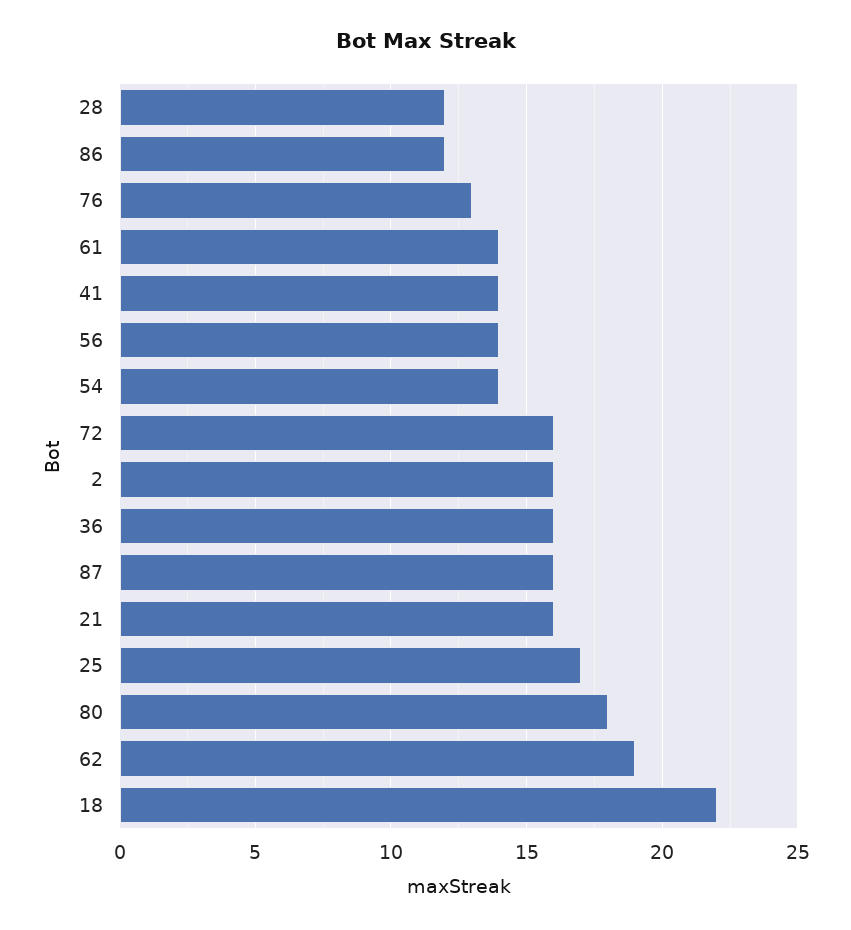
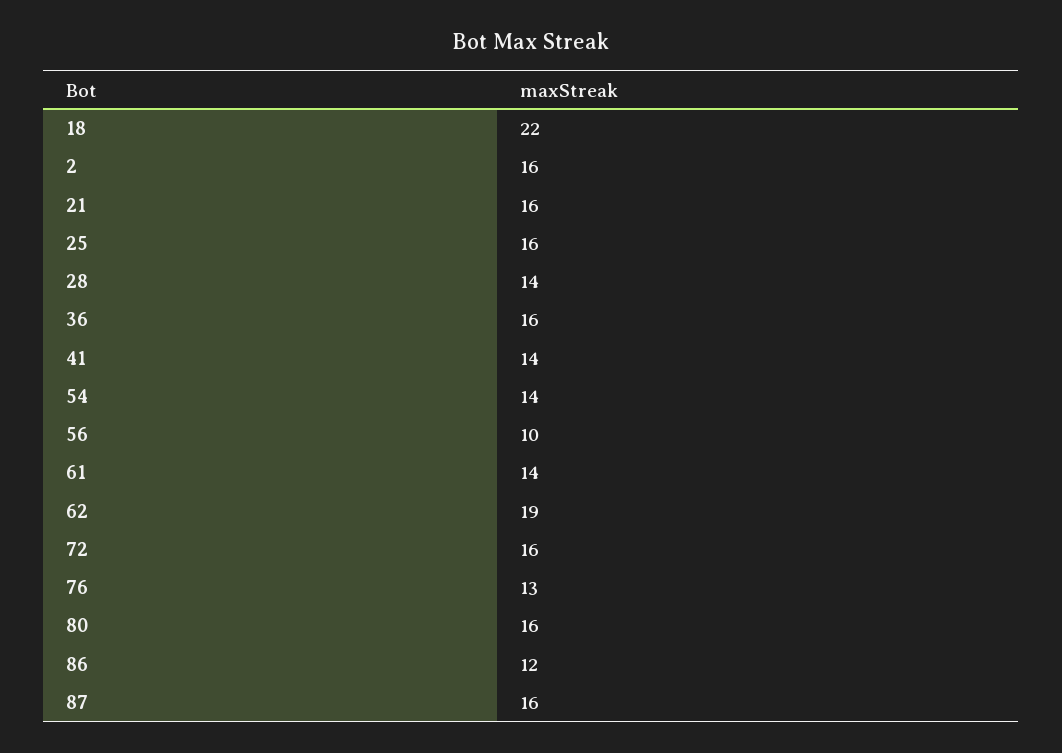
28: 12 -> 14
56: 14 -> 10
25: 17 -> 16
80: 18 -> 16

